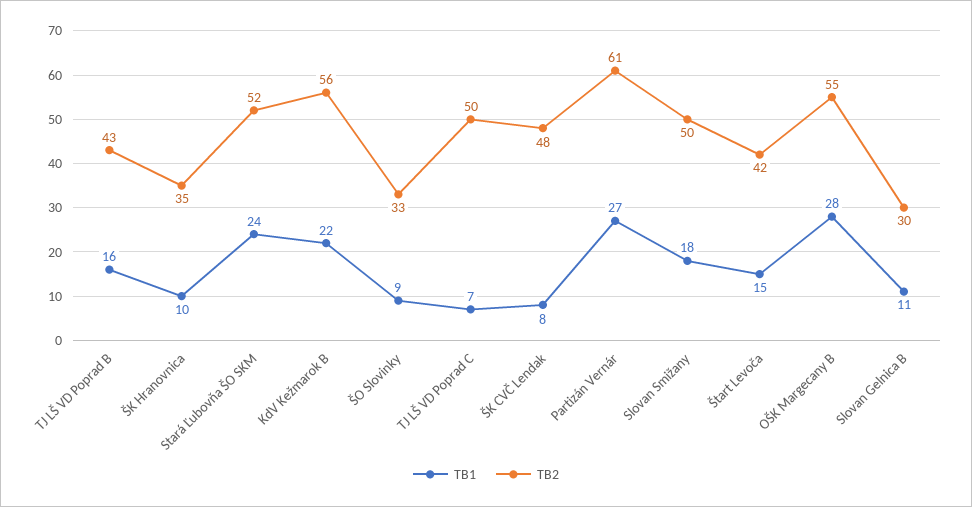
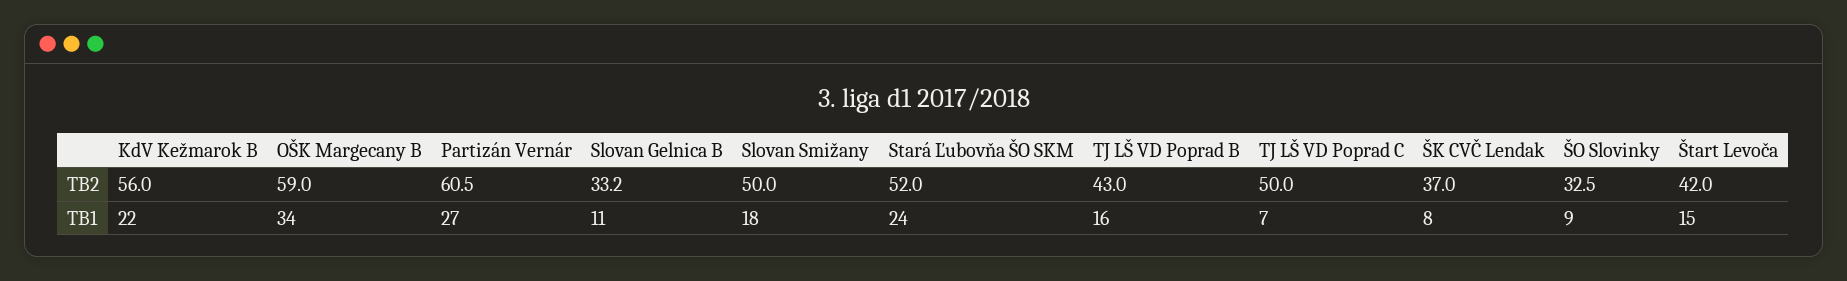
TB1, ŠK Hranovnica: 10 -> none
TB2, ŠK Hranovnica: 35 -> none
TB2, ŠK CVČ Lendak: 48 -> 37
TB1, OŠK Margecany B: 28 -> 34
TB2, OŠK Margecany B: 55 -> 59
TB2, Slovan Gelnica B: 30 -> 33.2

